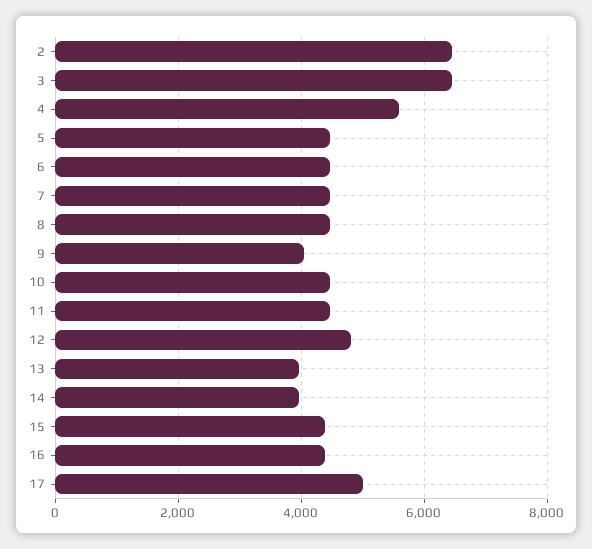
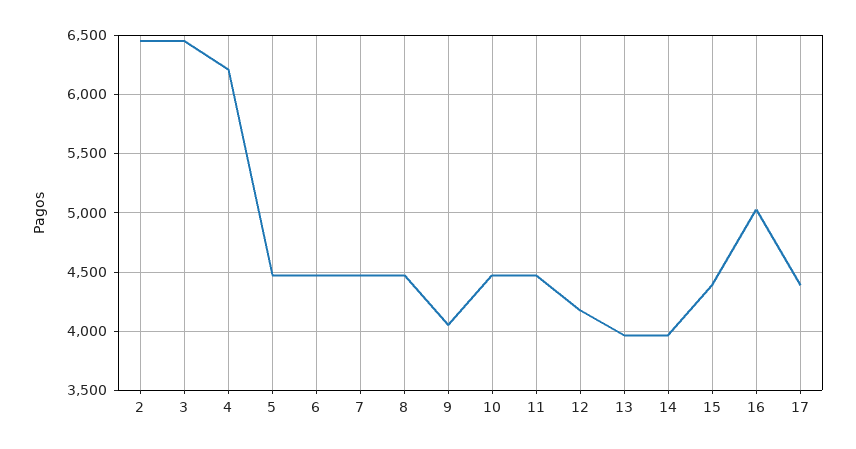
4: 5600 -> 6200
12: 4800 -> 4200
16: 4400 -> 5000
17: 5000 -> 4400

